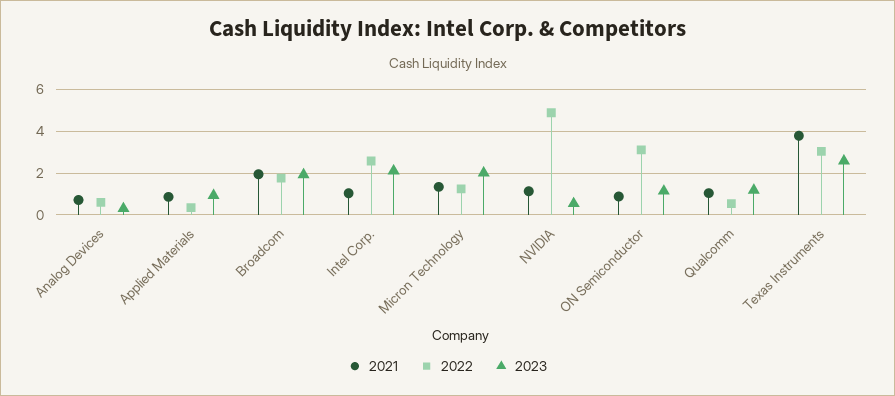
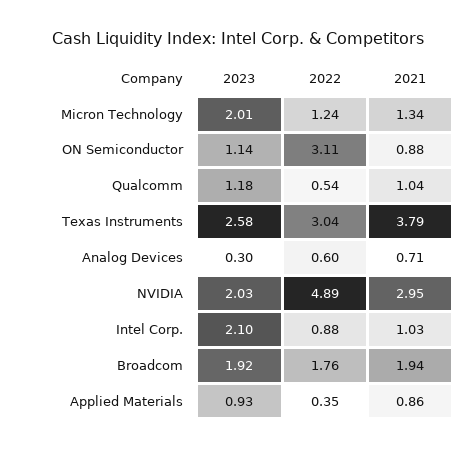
2022, Intel Corp.: 2.5 -> 0.88
2021, NVIDIA: 1 -> 2.95
2023, NVIDIA: 0.5 -> 2.03

